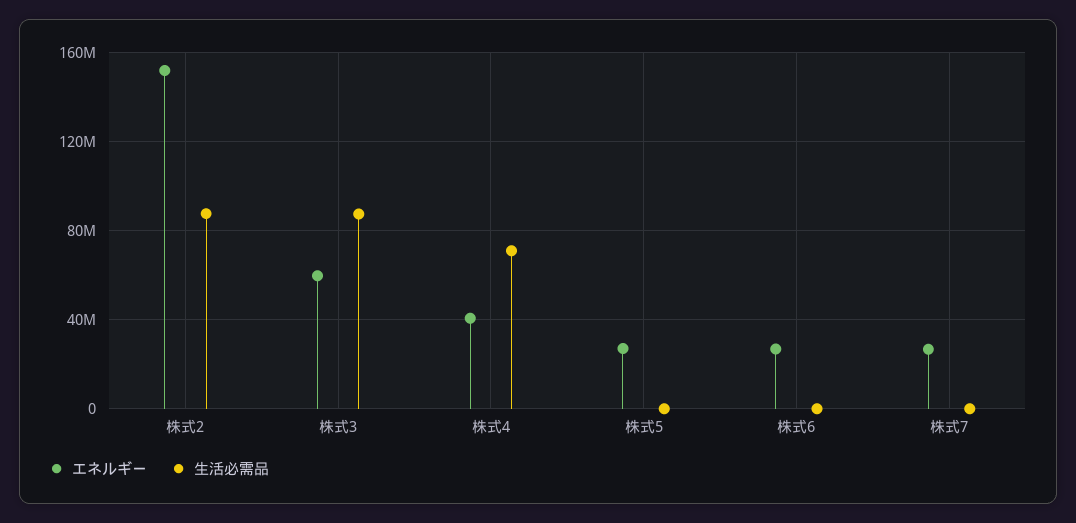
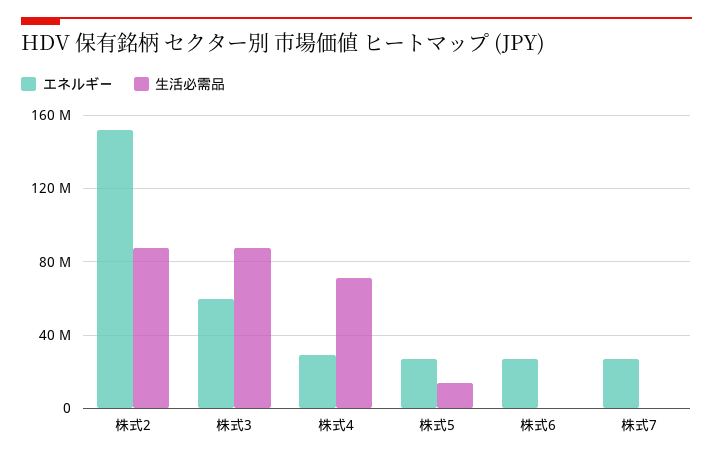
エネルギー, 株式4: 40000000 -> 30000000
生活必需品, 株式5: 0 -> 15000000

